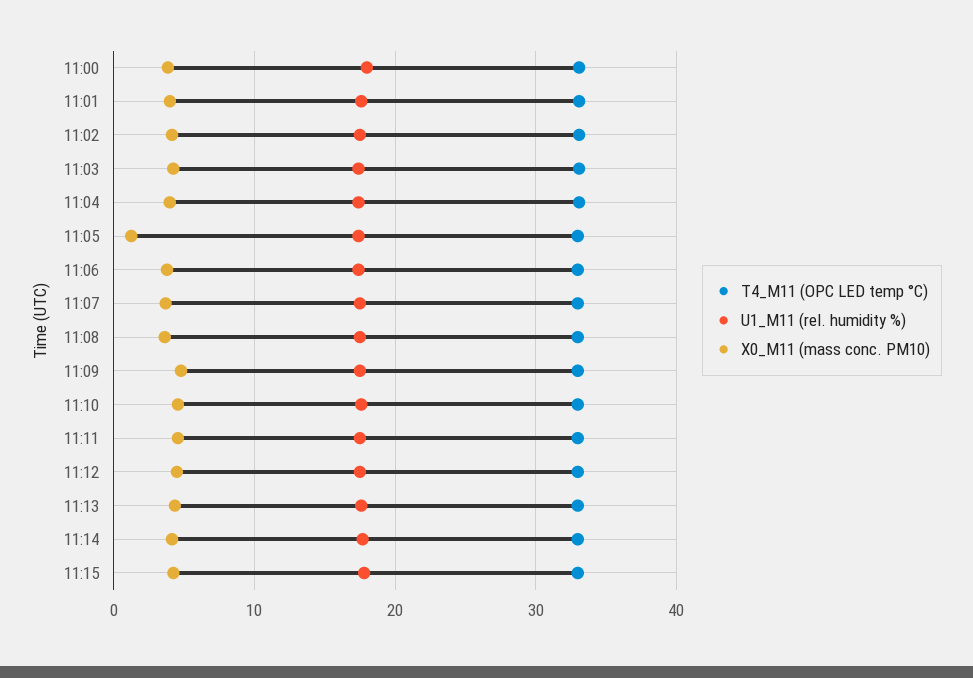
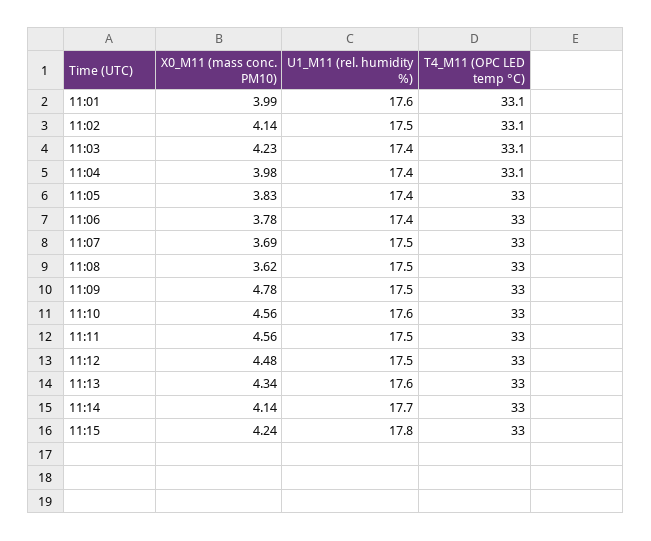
T4_M11 (OPC LED temp °C), 11:00: 33 -> none
U1_M11 (rel. humidity %), 11:00: 18 -> none
X0_M11 (mass conc. PM10), 11:00: 4 -> none
X0_M11 (mass conc. PM10), 11:05: 1 -> 3.83

